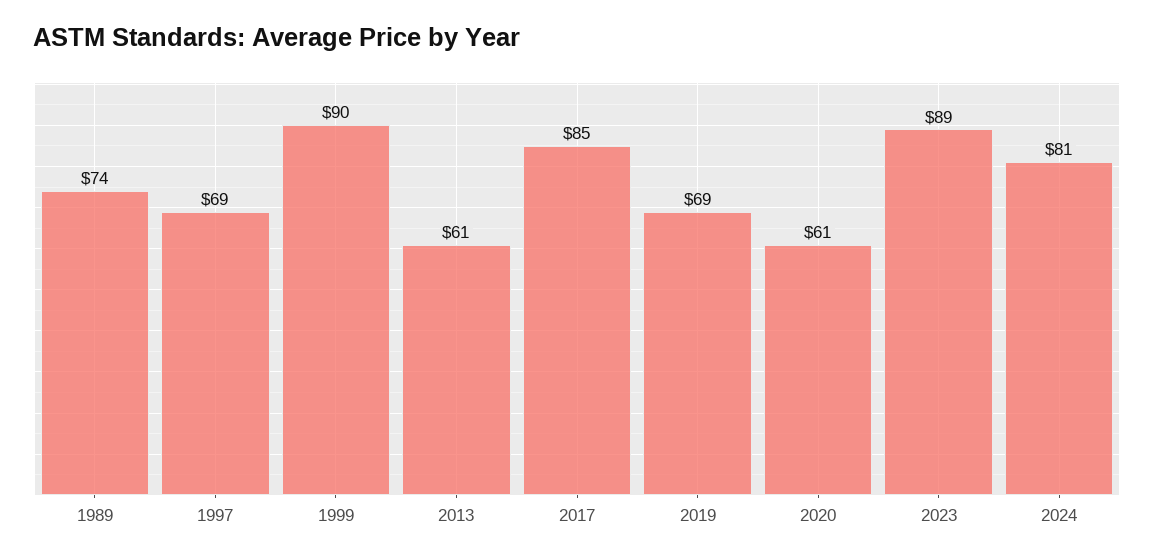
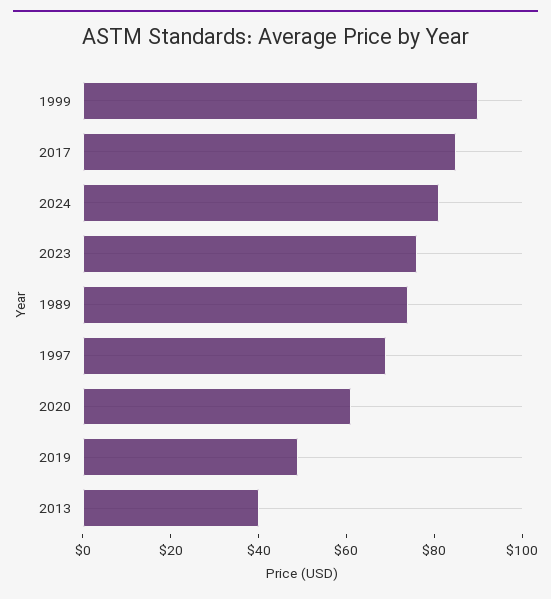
2013: 61 -> 40
2019: 69 -> 50
2023: 89 -> 75

